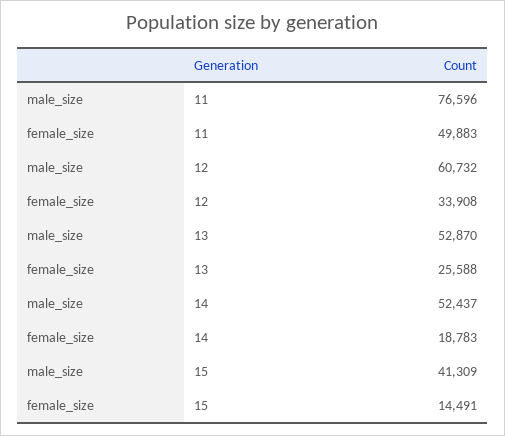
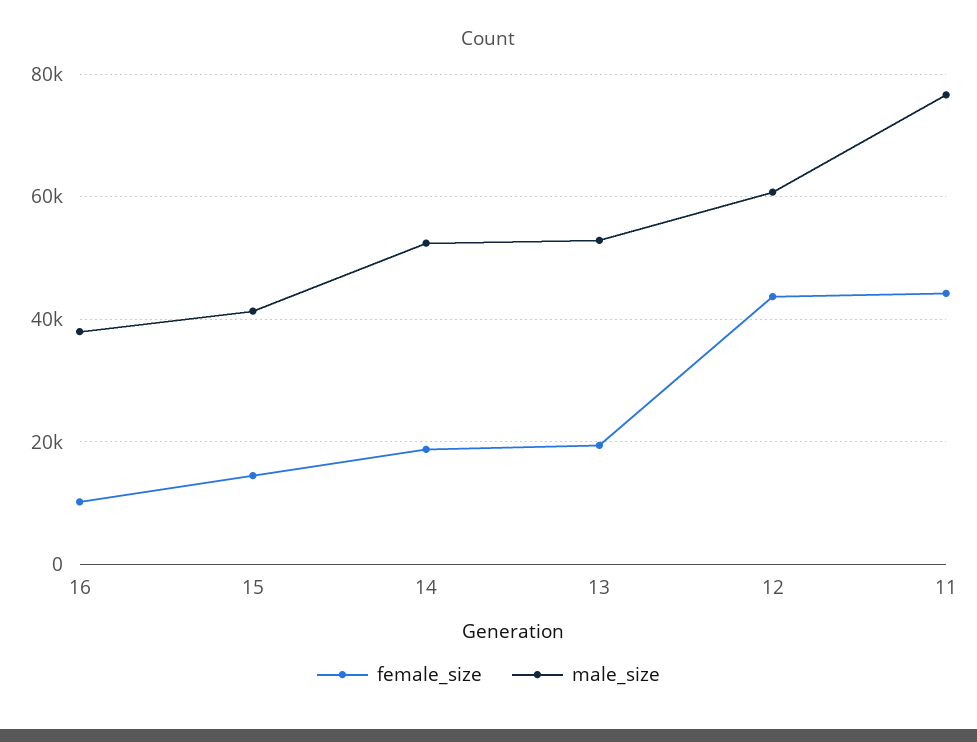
female_size, 11: 49883 -> 44000
female_size, 12: 33908 -> 44000
female_size, 13: 25588 -> 20000
female_size, 16: none -> 10000
male_size, 16: none -> 38000

